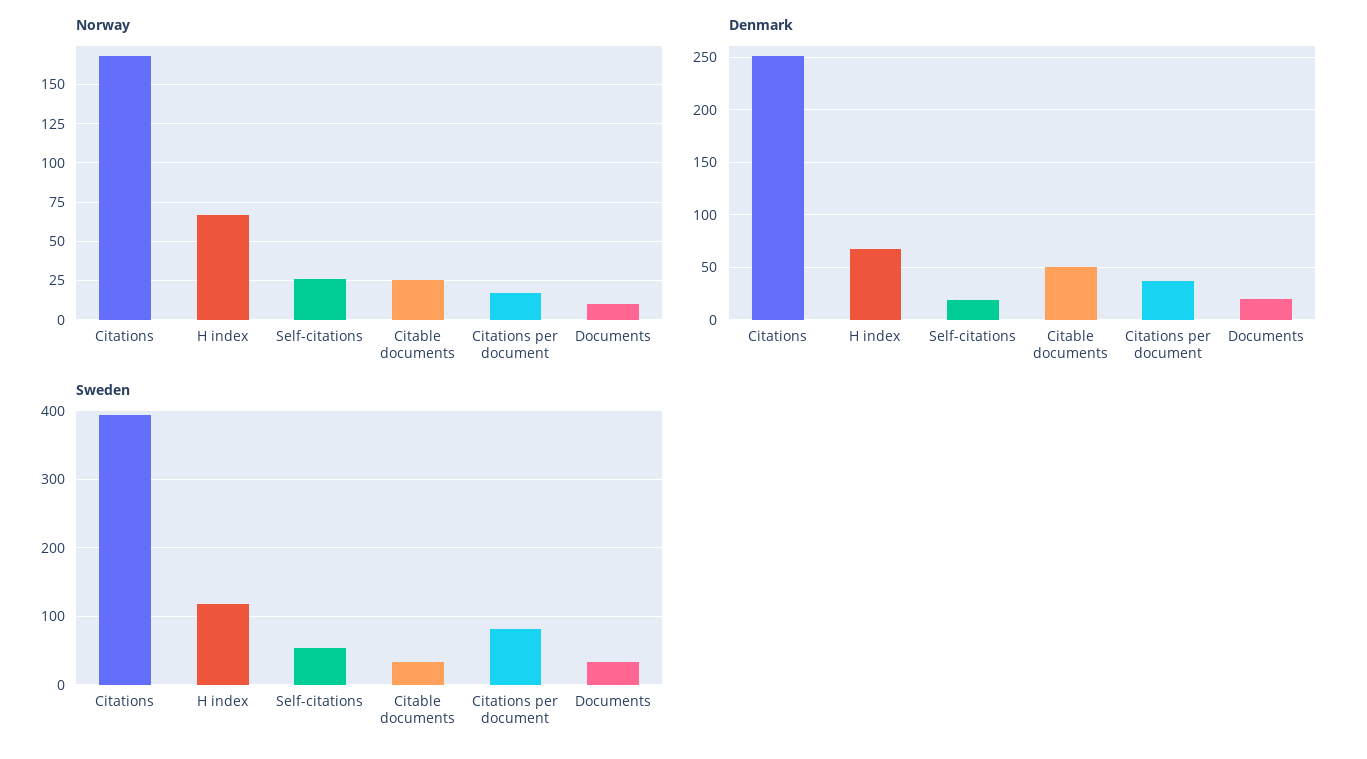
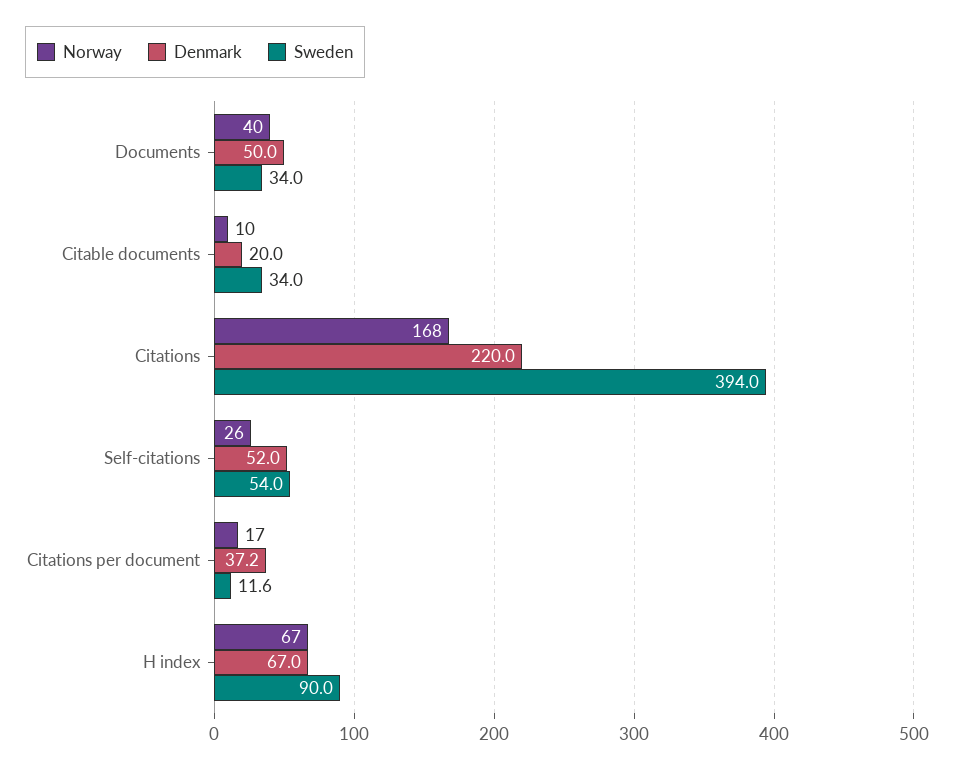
Norway, Citable documents: 25 -> 10
Norway, Documents: 10 -> 40
Denmark, Citations: 250 -> 220
Denmark, Self-citations: 20 -> 52
Denmark, Citable documents: 50 -> 20
Denmark, Documents: 20 -> 50
Sweden, H index: 120 -> 90
Sweden, Citations per document: 80 -> 11.6

